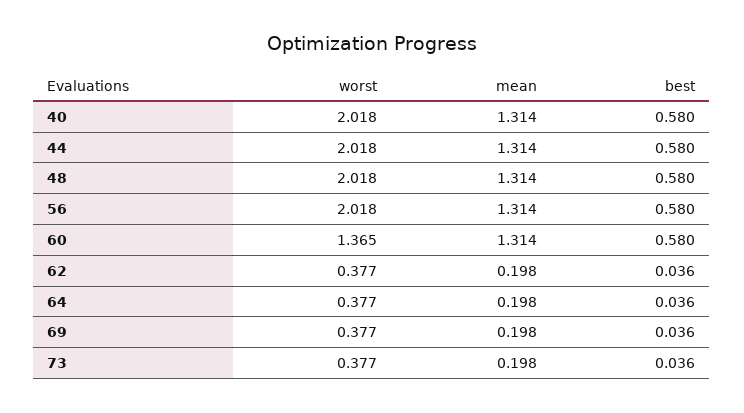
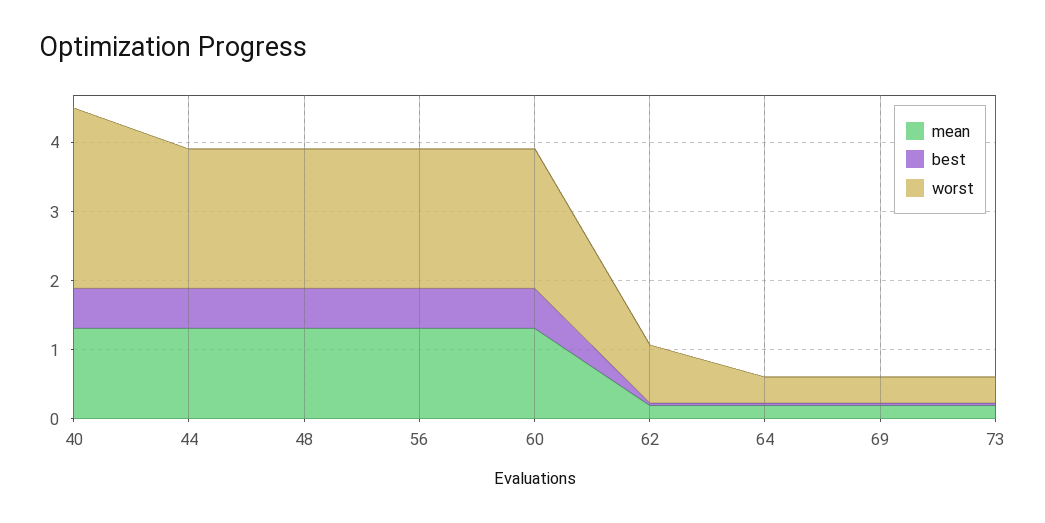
worst, 40: 2.018 -> 2.6
worst, 60: 1.365 -> 2
worst, 62: 0.377 -> 0.8

